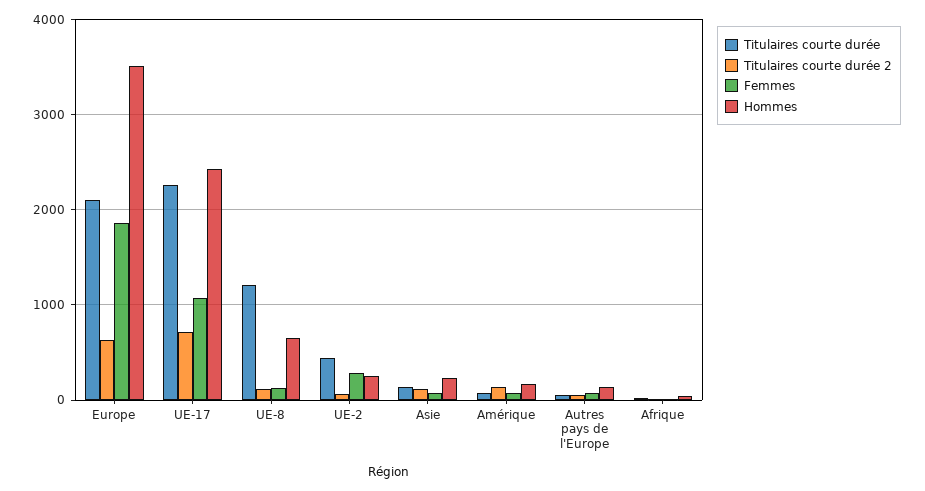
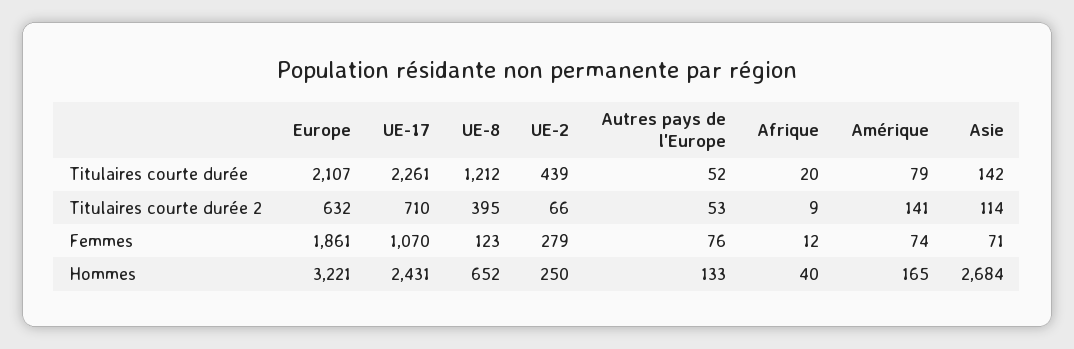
Hommes, Europe: 3500 -> 3221
Titulaires courte durée 2, UE-8: 100 -> 395
Hommes, Asie: 200 -> 2684

